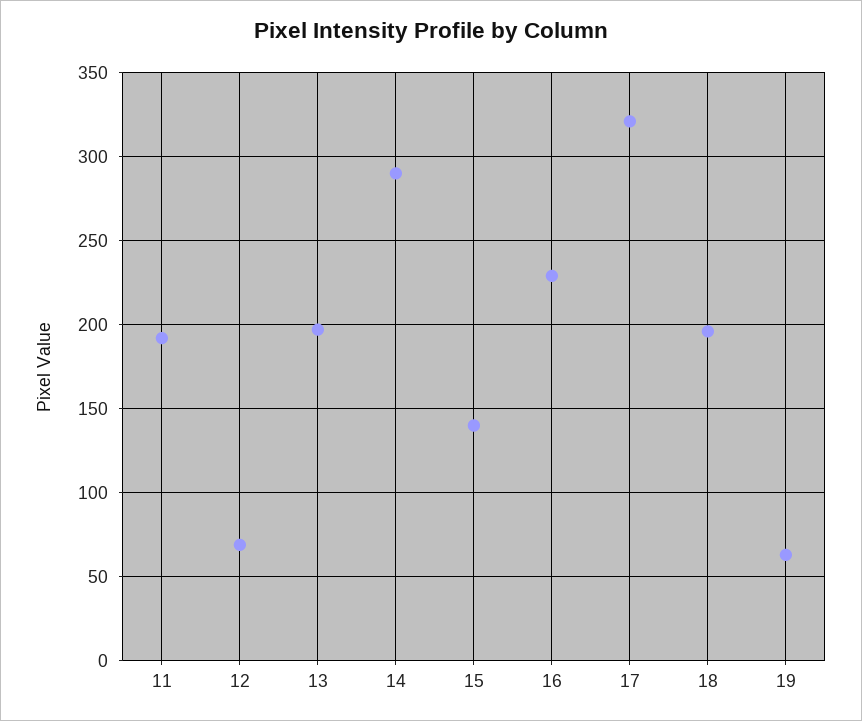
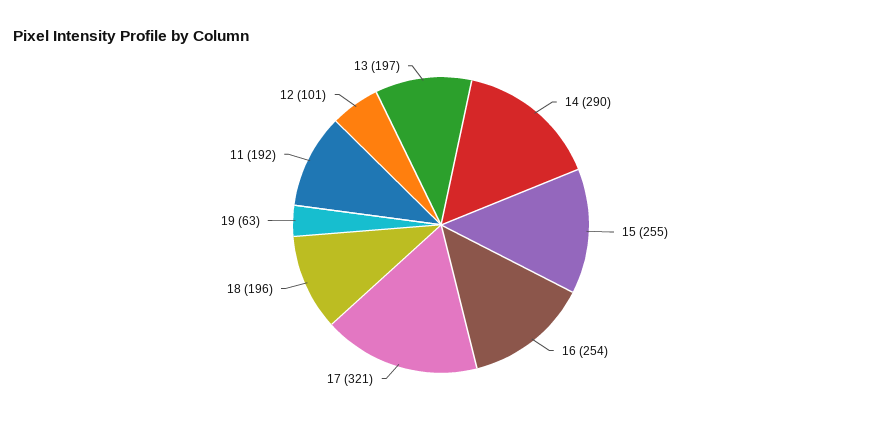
12: 70 -> 101
15: 140 -> 255
16: 230 -> 254

